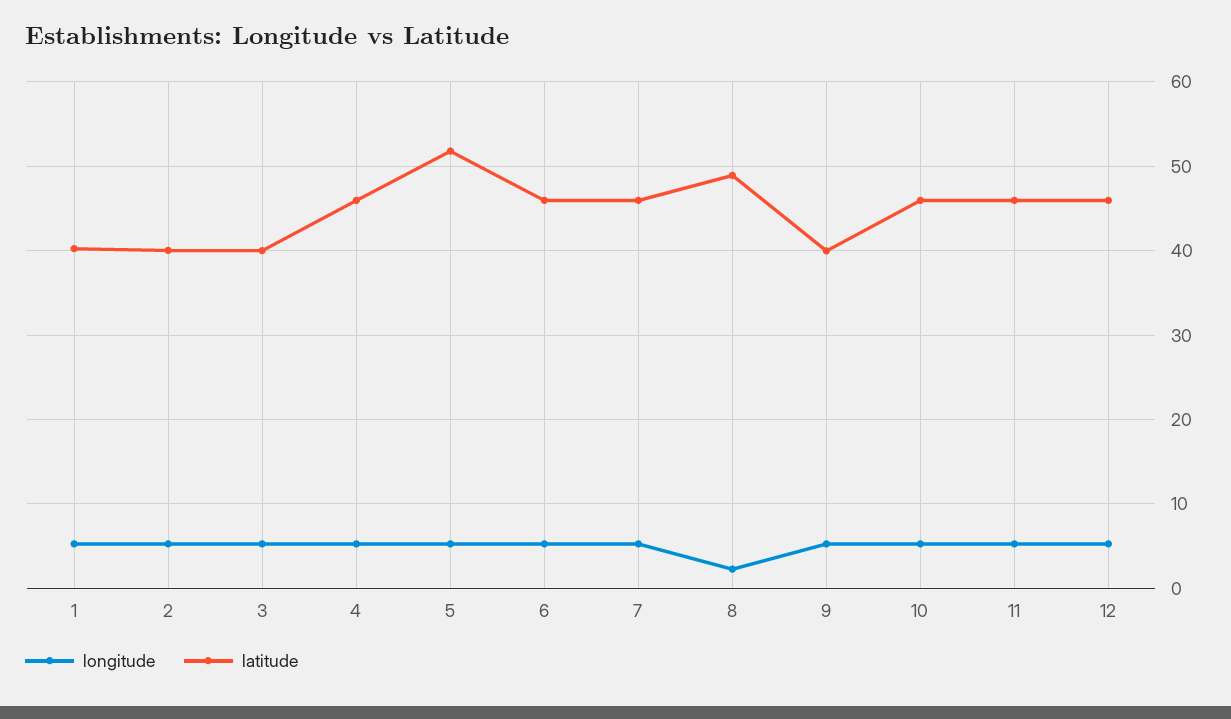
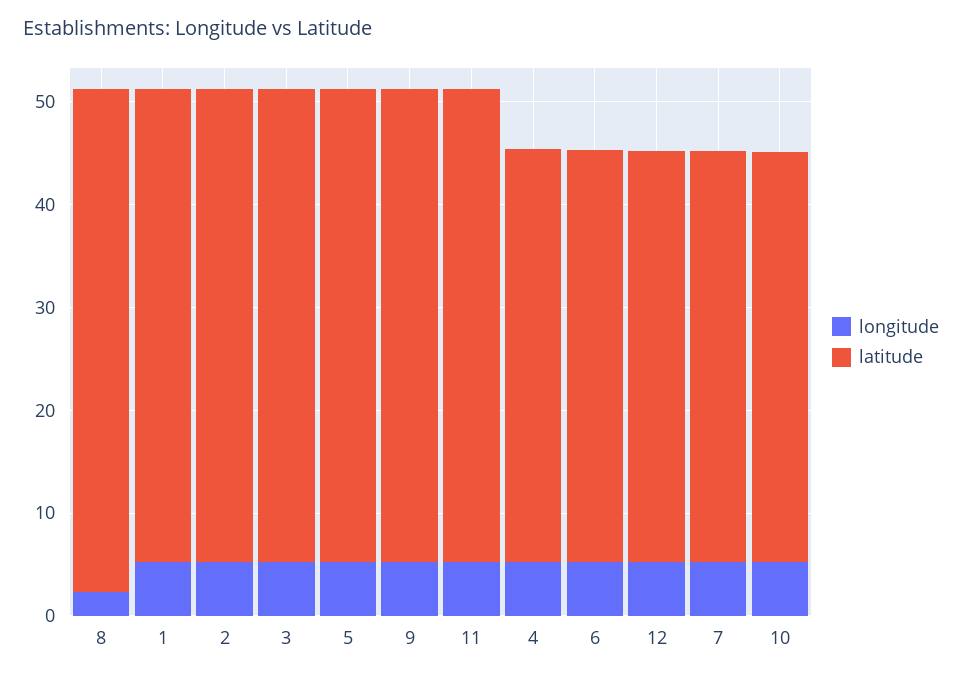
latitude, 1: 40 -> 46
latitude, 2: 40 -> 46
latitude, 3: 40 -> 46
latitude, 4: 46 -> 40
latitude, 5: 52 -> 46
latitude, 6: 46 -> 40
latitude, 7: 46 -> 40
latitude, 9: 40 -> 46
latitude, 10: 46 -> 40
latitude, 12: 46 -> 40

